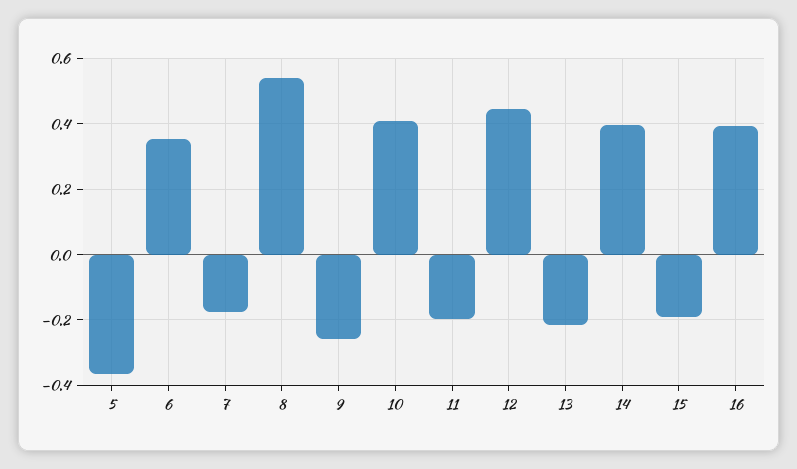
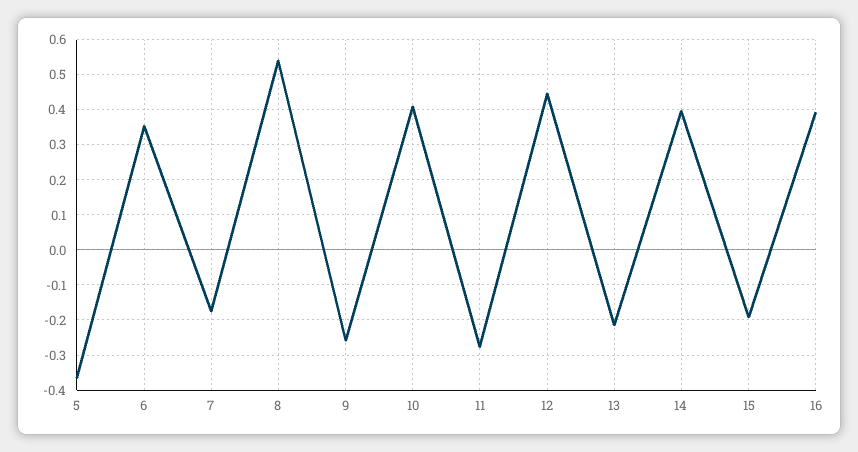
11: -0.2 -> -0.28

